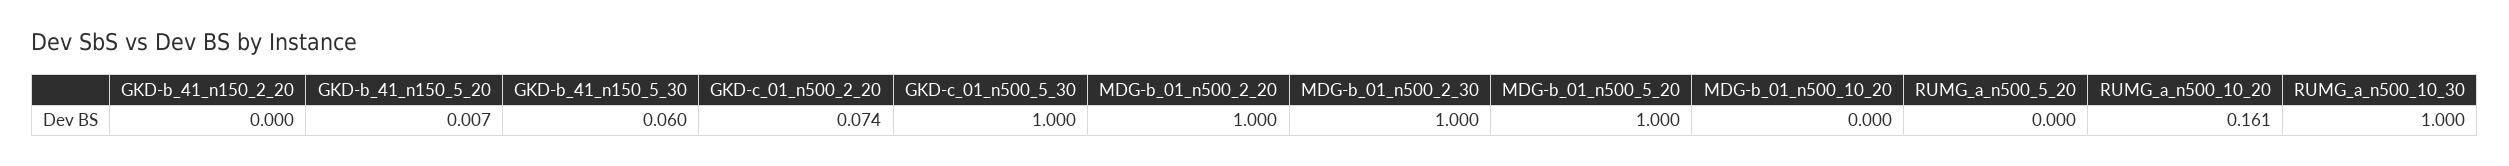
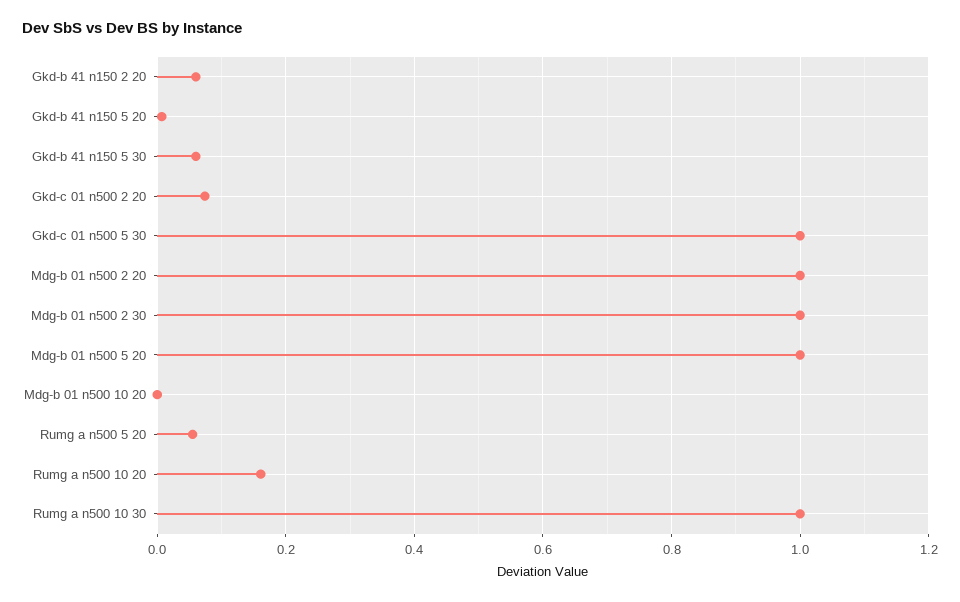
GKD-b_41_n150_2_20: 0 -> 0.06
RUMG_a_n500_5_20: 0 -> 0.06

